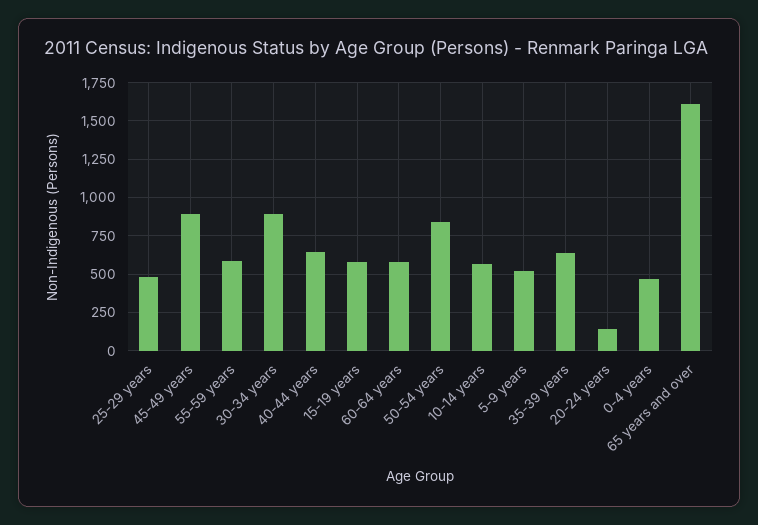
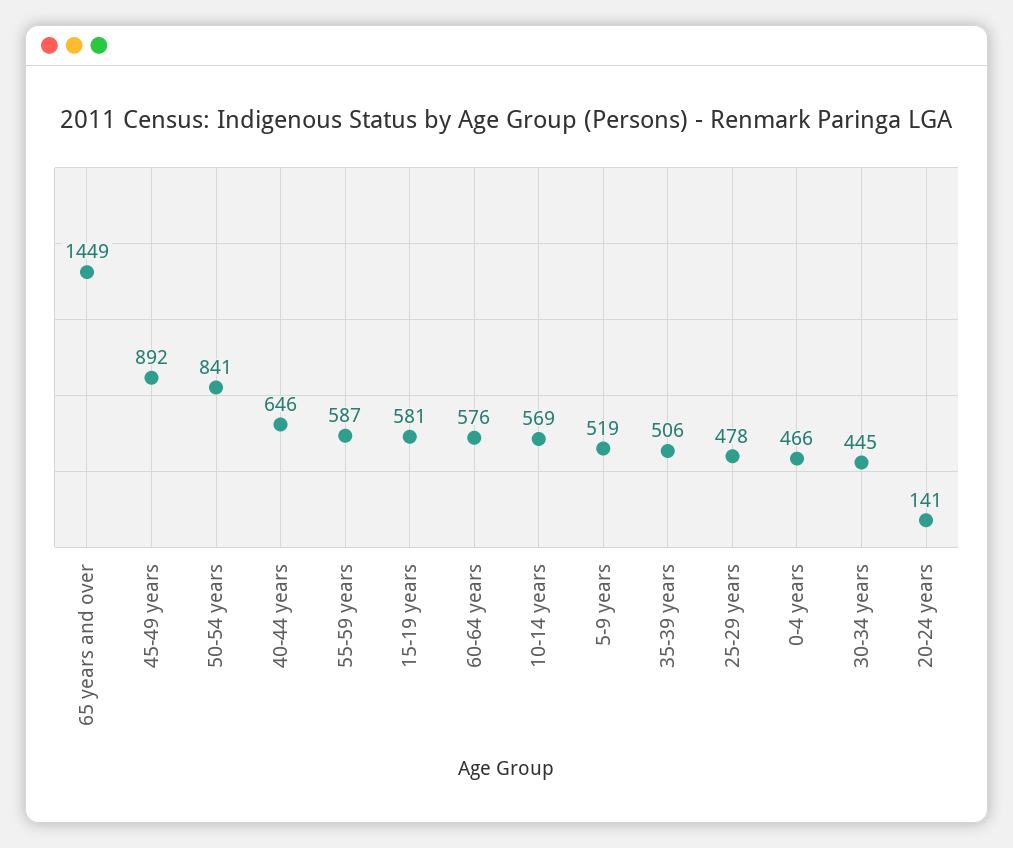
30-34 years: 900 -> 445
35-39 years: 650 -> 506
65 years and over: 1600 -> 1449

